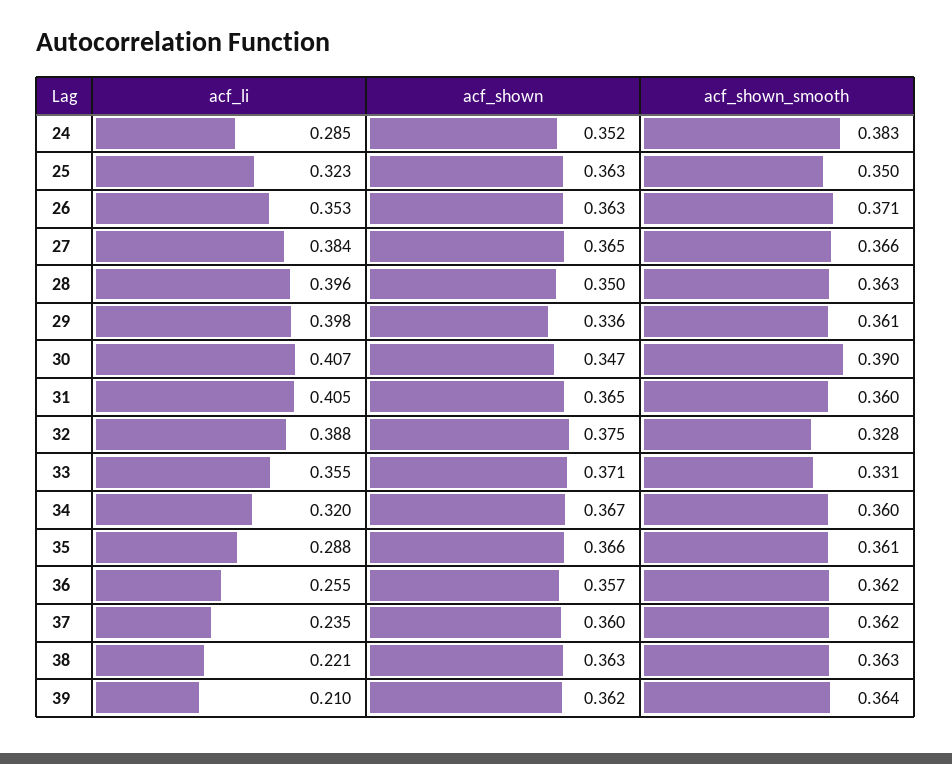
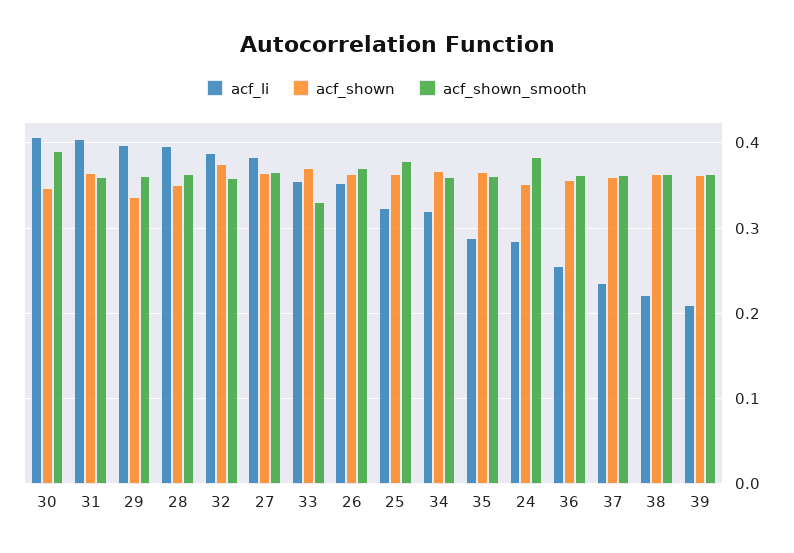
acf_shown_smooth, 25: 0.35 -> 0.38
acf_shown_smooth, 32: 0.328 -> 0.36

